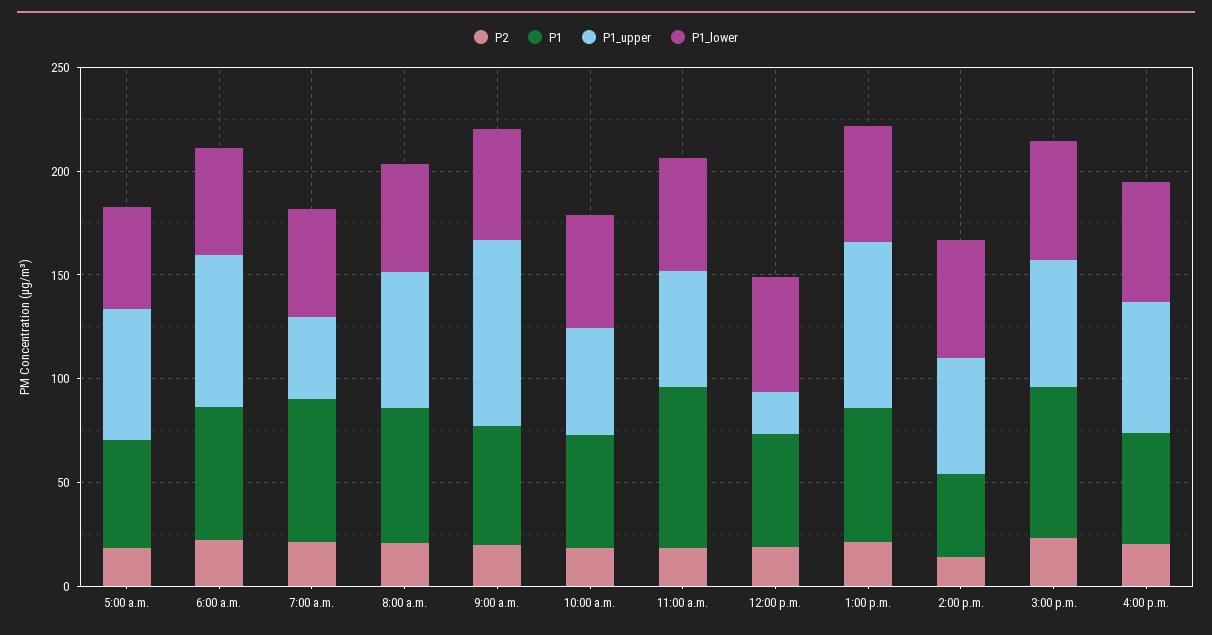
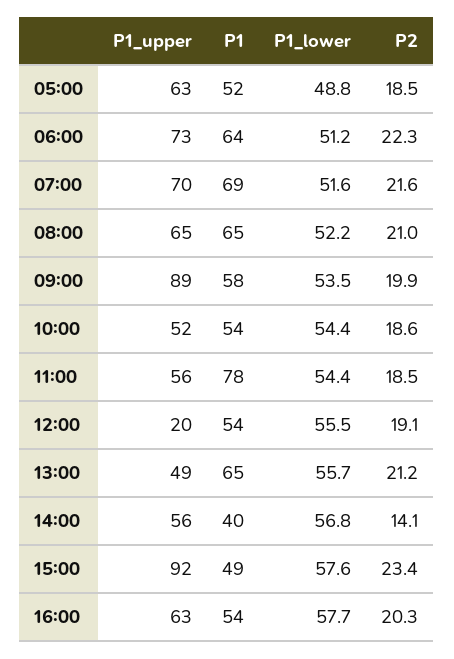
P1_upper, 7:00 a.m.: 40 -> 70
P1_upper, 1:00 p.m.: 80 -> 49
P1, 3:00 p.m.: 70 -> 49
P1_upper, 3:00 p.m.: 60 -> 92

